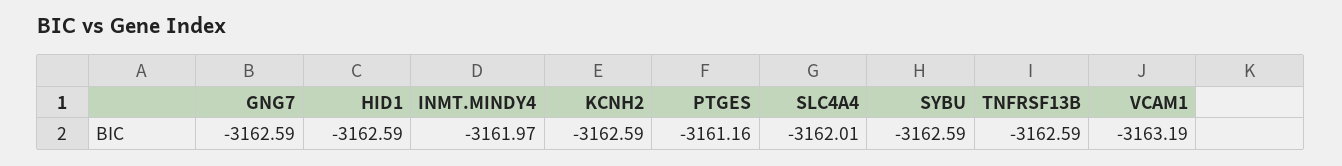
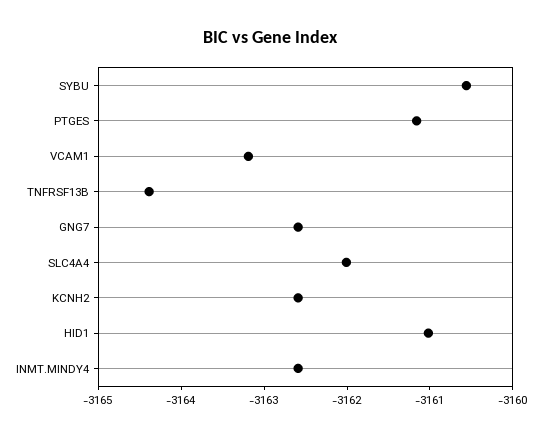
HID1: -3162.59 -> -3161
INMT.MINDY4: -3161.97 -> -3162.6
SYBU: -3162.59 -> -3160.6
TNFRSF13B: -3162.59 -> -3164.4

